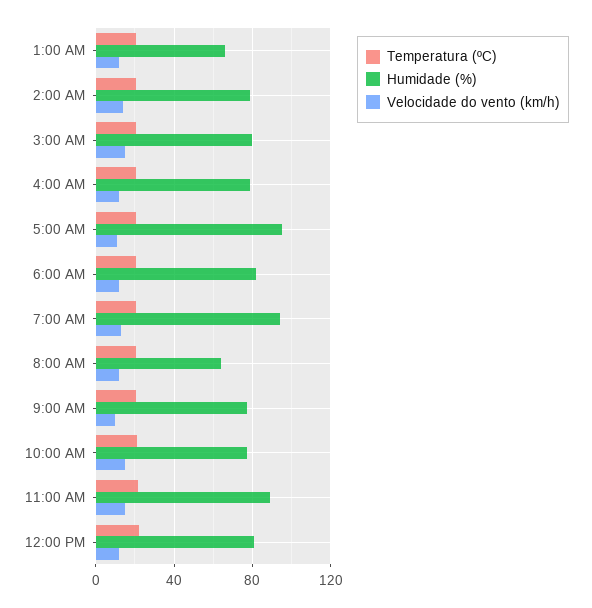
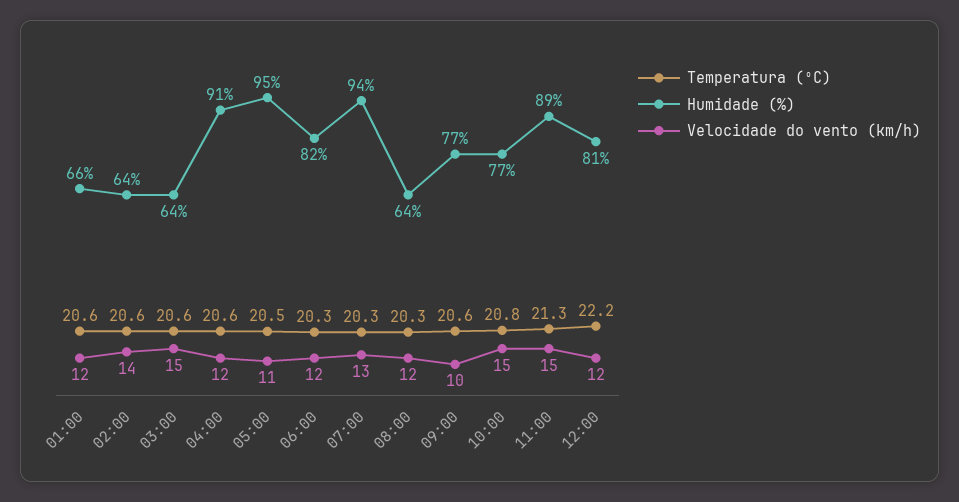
Humidade (%), 2:00 AM: 80 -> 64
Humidade (%), 3:00 AM: 80 -> 64
Humidade (%), 4:00 AM: 80 -> 91

